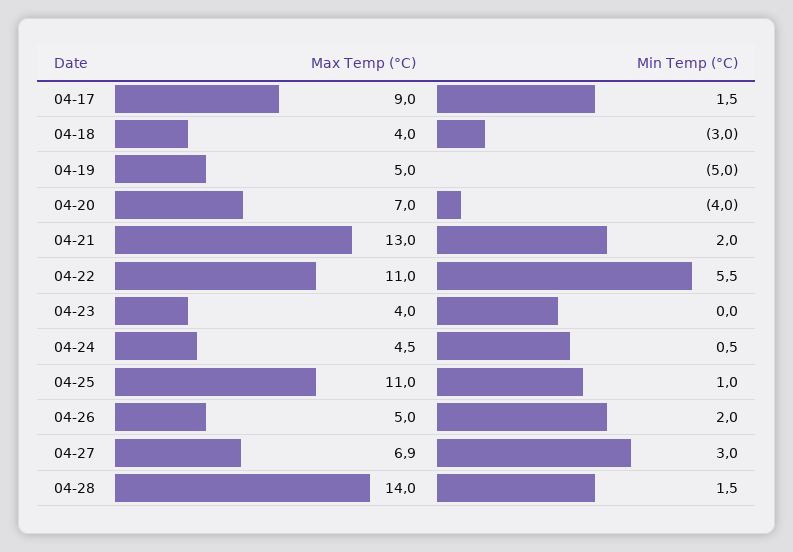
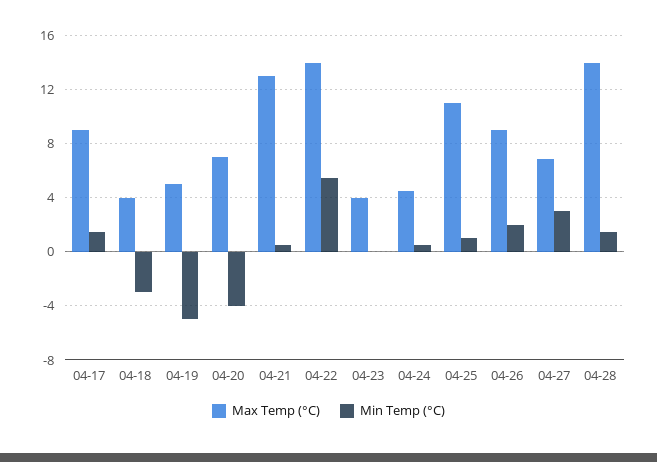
Min Temp (°C), 04-21: 2 -> 0.5
Max Temp (°C), 04-22: 11 -> 14
Max Temp (°C), 04-26: 5 -> 9

